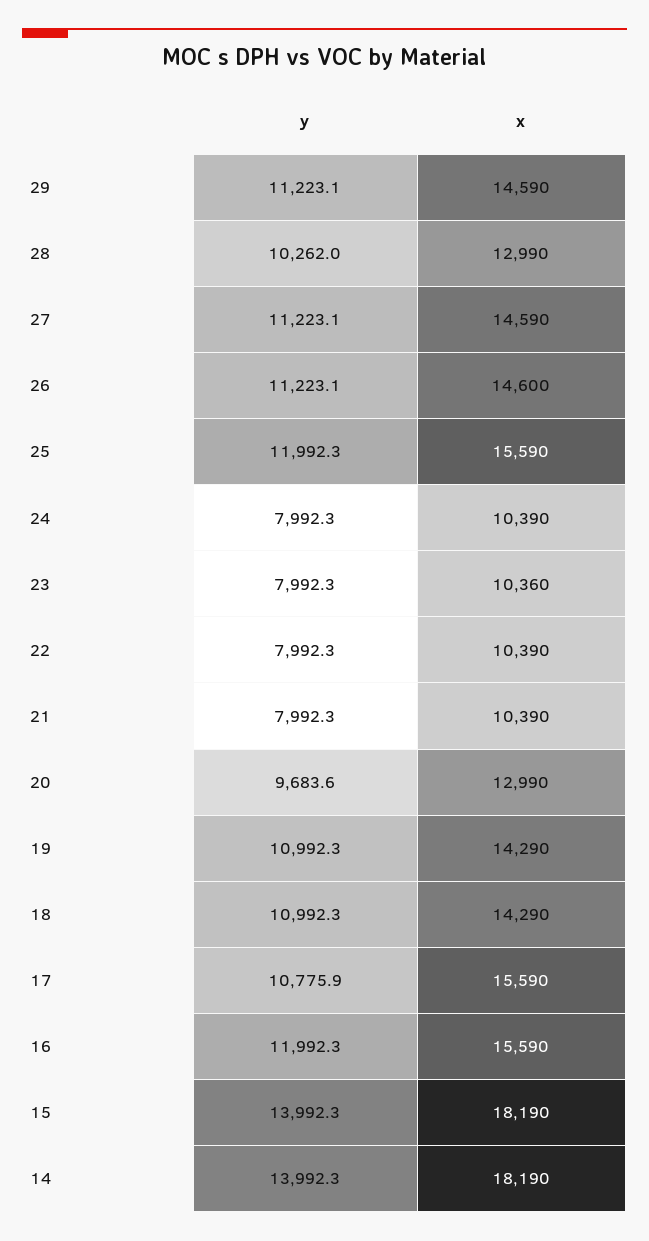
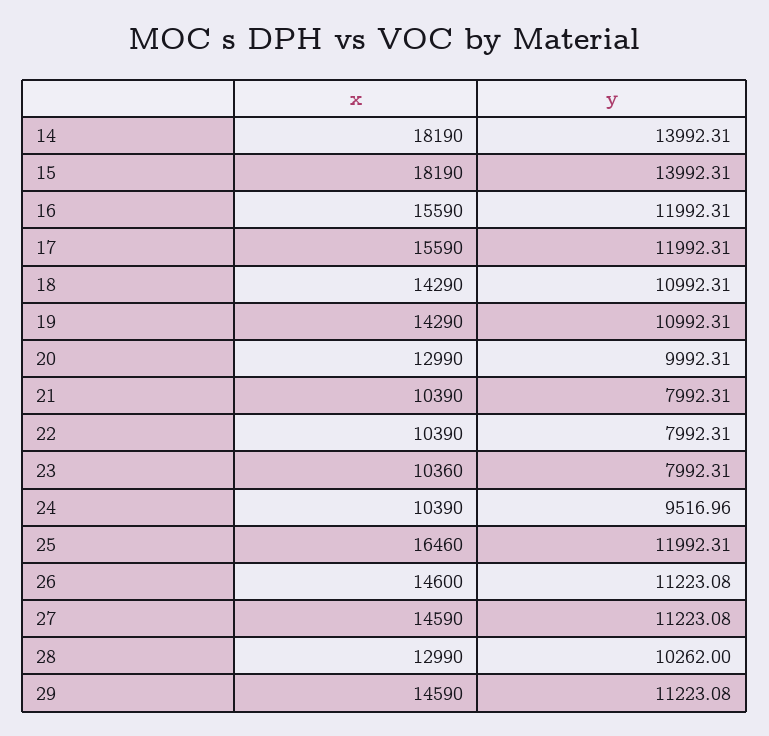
x, 25: 15590 -> 16460
y, 24: 7992.3 -> 9516.96
y, 20: 9683.6 -> 9992.31
y, 17: 10775.9 -> 11992.31

